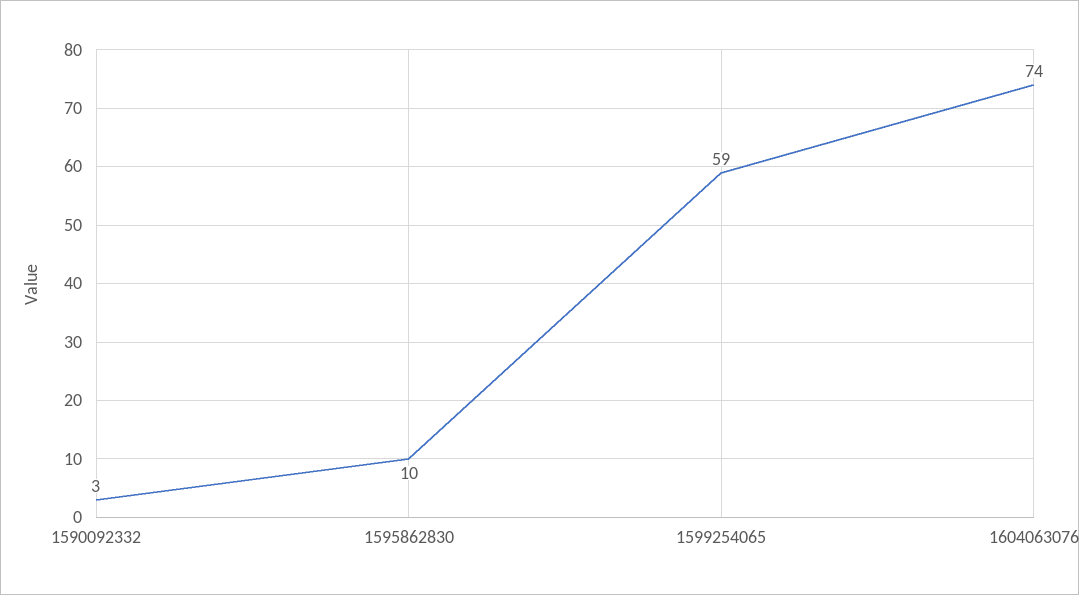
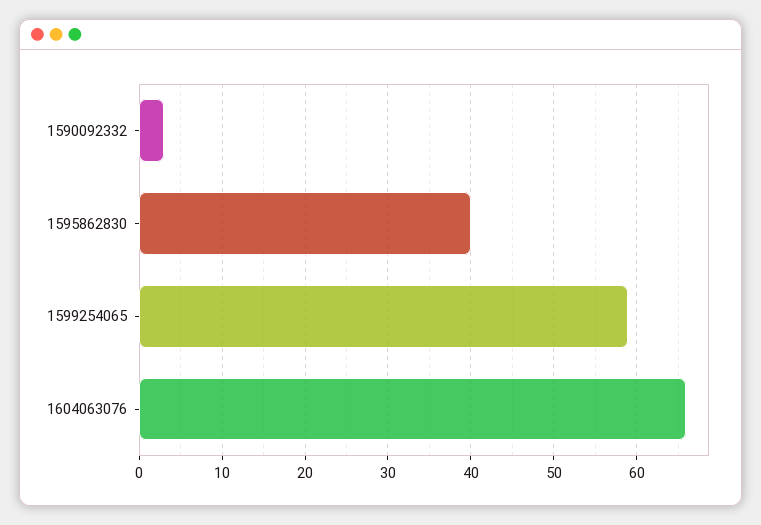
1595862830: 10 -> 40
1604063076: 74 -> 66

